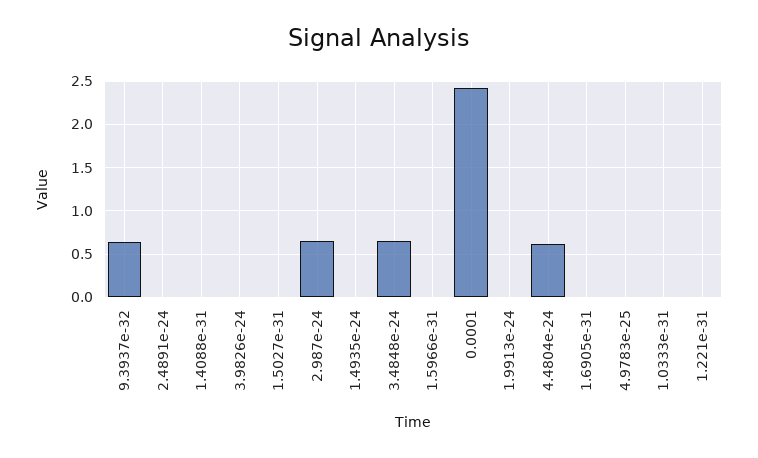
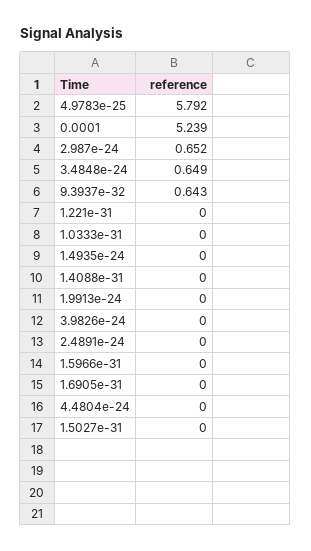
0.0001: 2.4 -> 5.239
4.4804e-24: 0.6 -> 0
4.9783e-25: 0 -> 5.792

